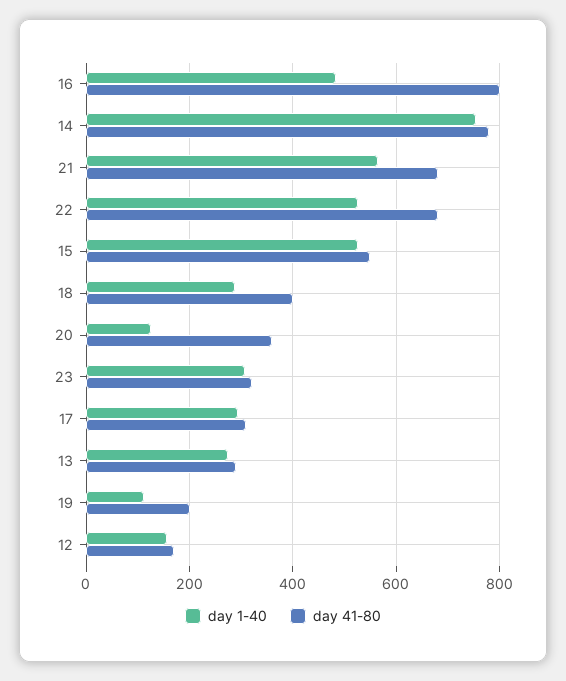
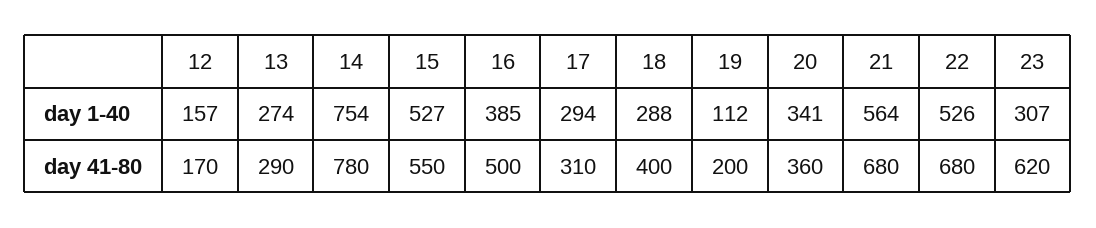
day 1-40, 16: 480 -> 385
day 41-80, 16: 800 -> 500
day 1-40, 20: 120 -> 341
day 41-80, 23: 320 -> 620

